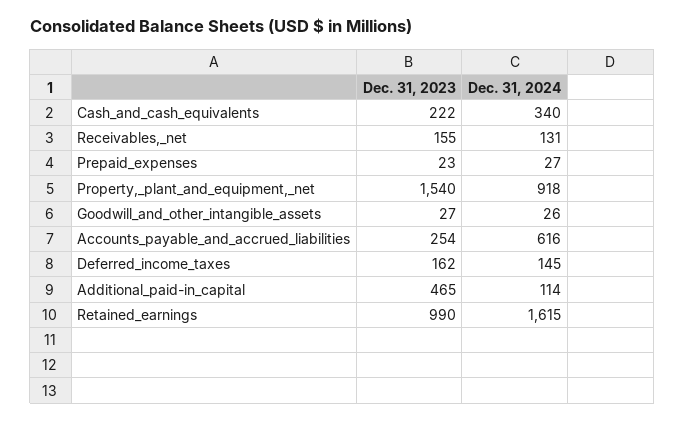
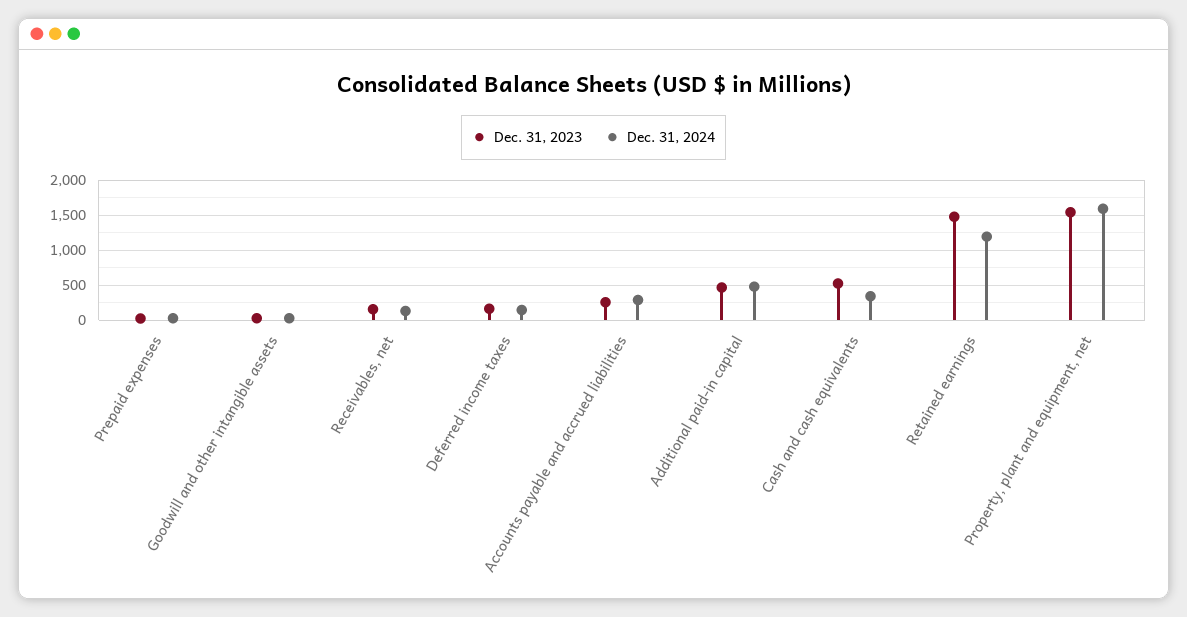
Dec. 31, 2023, Cash_and_cash_equivalents: 222 -> 500
Dec. 31, 2024, Property,_plant_and_equipment,_net: 918 -> 1600
Dec. 31, 2024, Accounts_payable_and_accrued_liabilities: 616 -> 300
Dec. 31, 2024, Additional_paid-in_capital: 114 -> 500
Dec. 31, 2023, Retained_earnings: 990 -> 1500
Dec. 31, 2024, Retained_earnings: 1615 -> 1200

